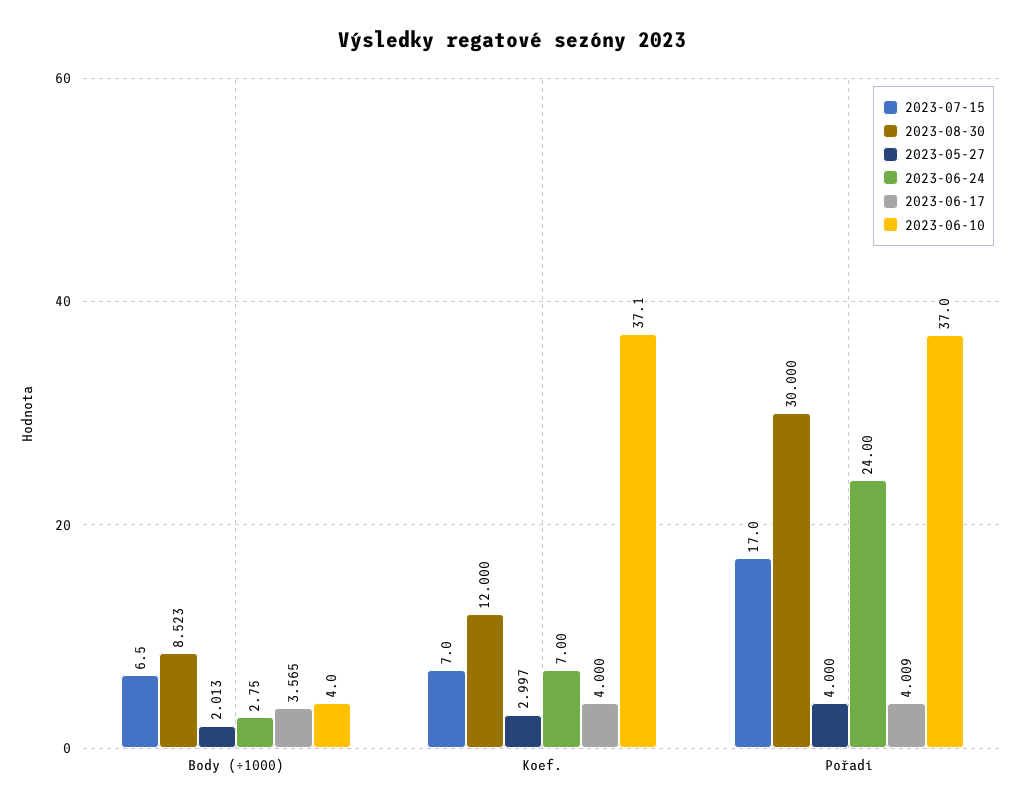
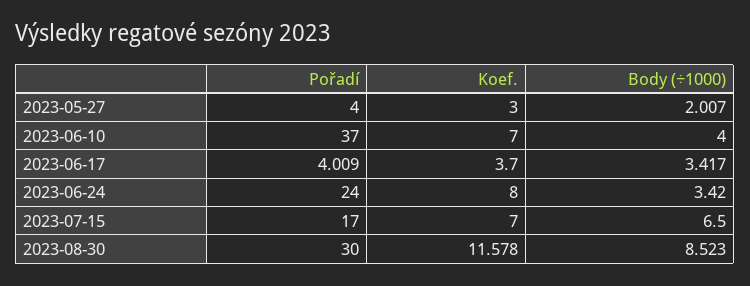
2023-05-27, Body (÷1000): 2.013 -> 2.007
2023-06-24, Body (÷1000): 2.75 -> 3.42
2023-06-17, Body (÷1000): 3.565 -> 3.417
2023-08-30, Koef.: 12 -> 11.578
2023-05-27, Koef.: 2.997 -> 3
2023-06-24, Koef.: 7 -> 8
2023-06-17, Koef.: 4 -> 3.7
2023-06-10, Koef.: 37.1 -> 7

